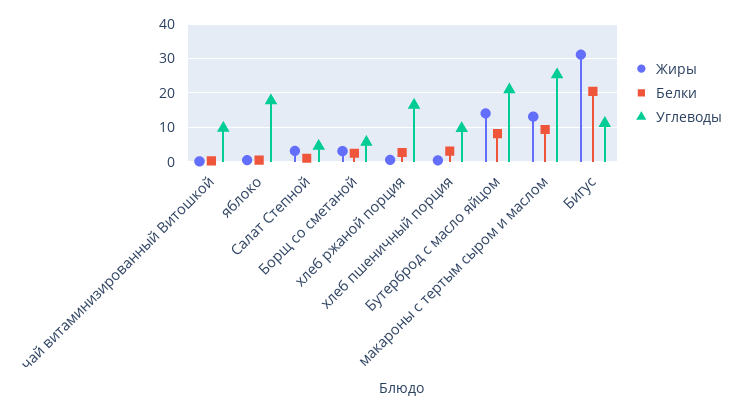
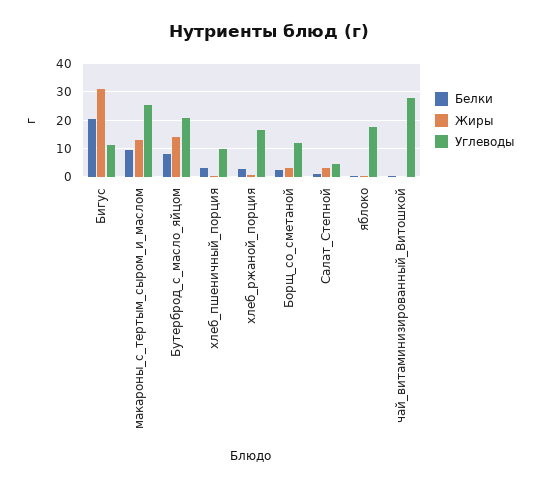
Углеводы, чай витаминизированный Витошкой: 10 -> 27.5
Углеводы, Борщ со сметаной: 6 -> 12.5

